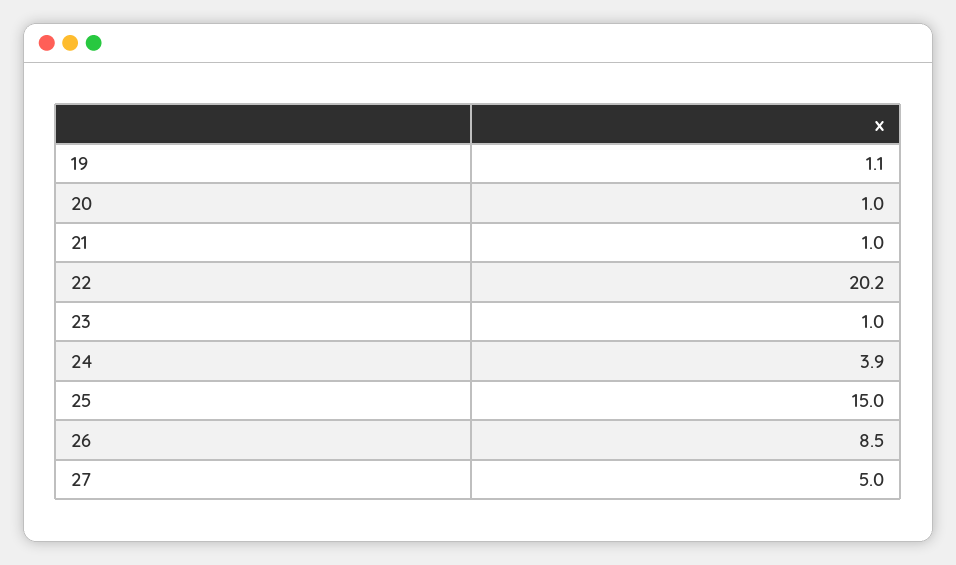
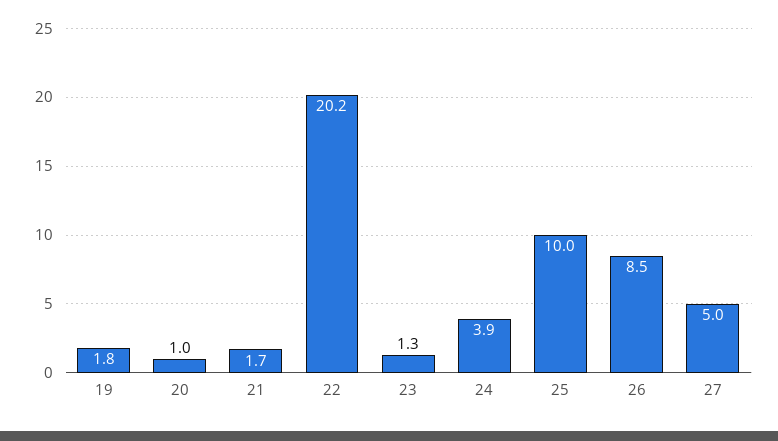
19: 1.1 -> 1.8
21: 1 -> 1.7
23: 1 -> 1.3
25: 15 -> 10

